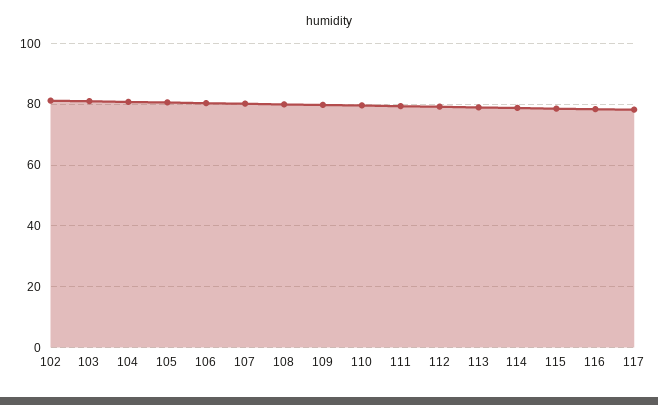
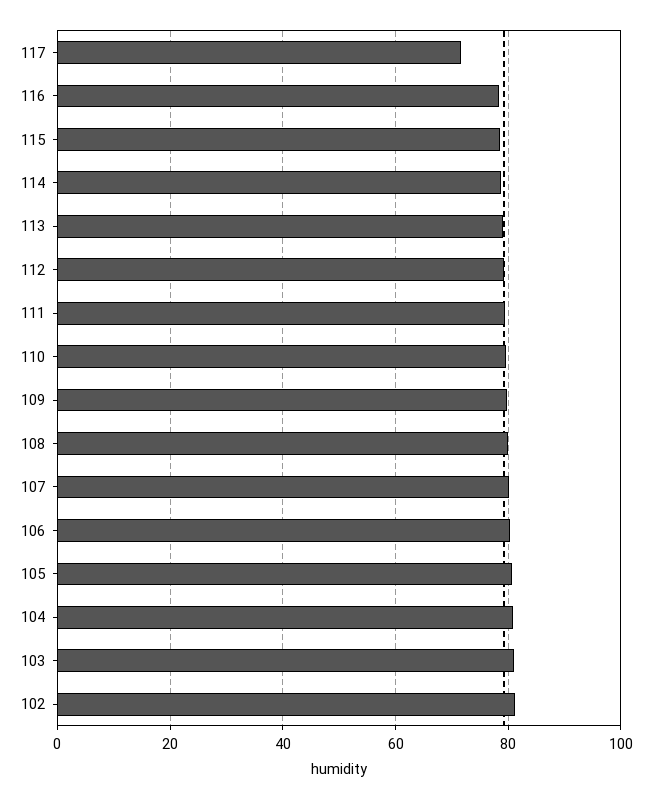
117: 78 -> 72

